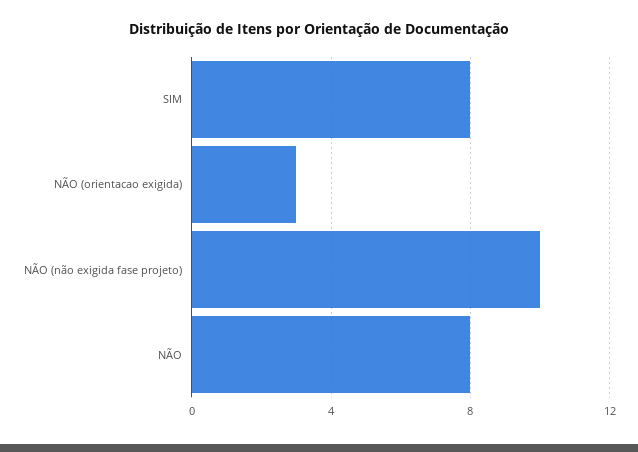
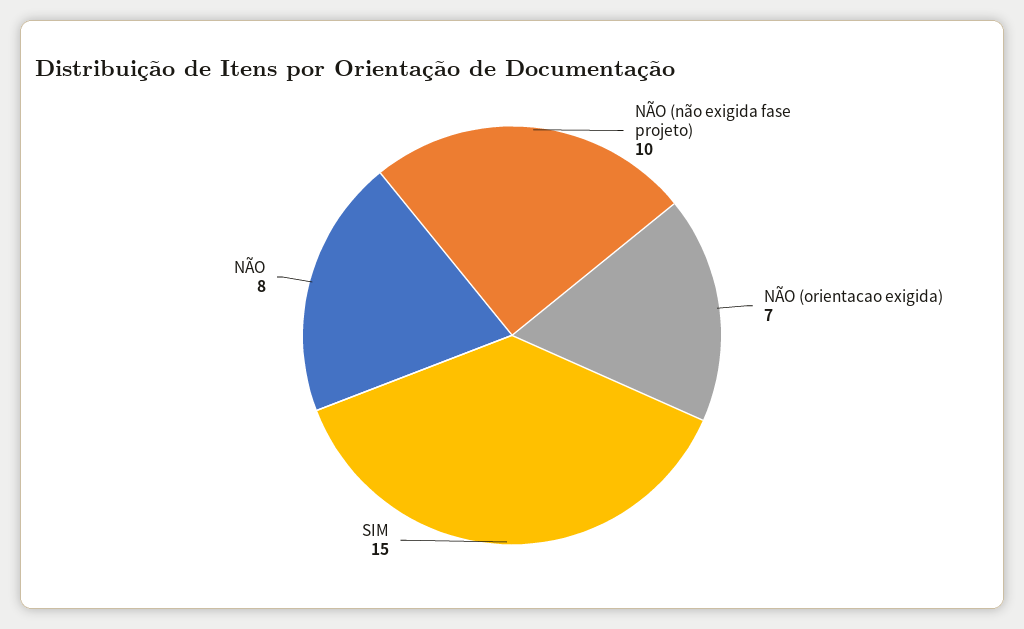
SIM: 8 -> 15
NÃO (orientacao exigida): 3 -> 7

